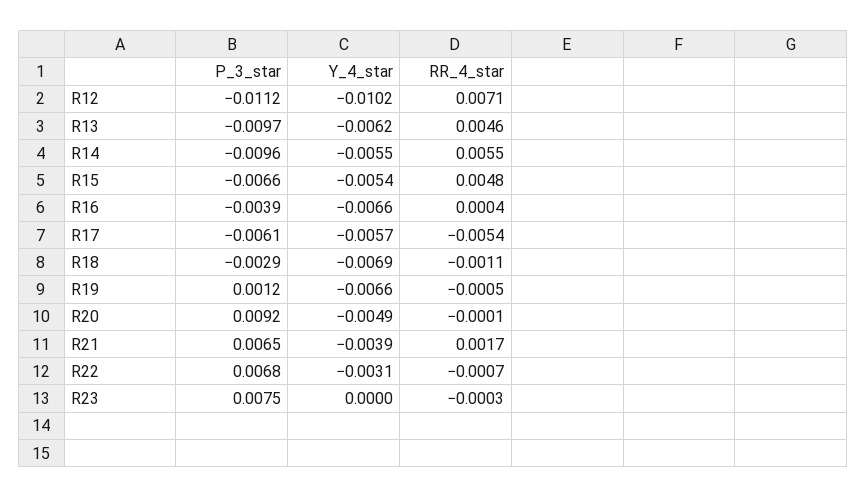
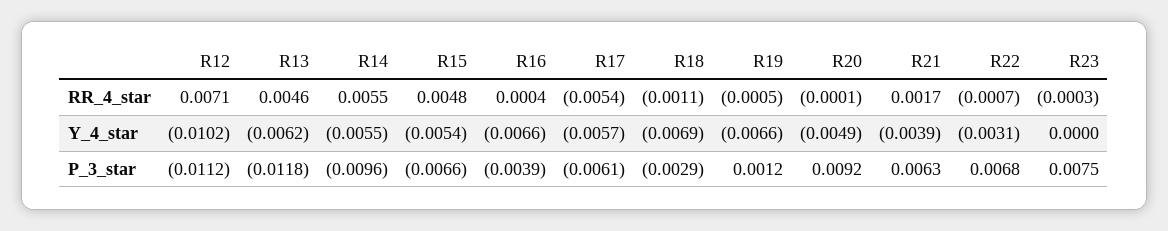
P_3_star, R13: -0.0097 -> -0.0118
P_3_star, R21: 0.0065 -> 0.0063

